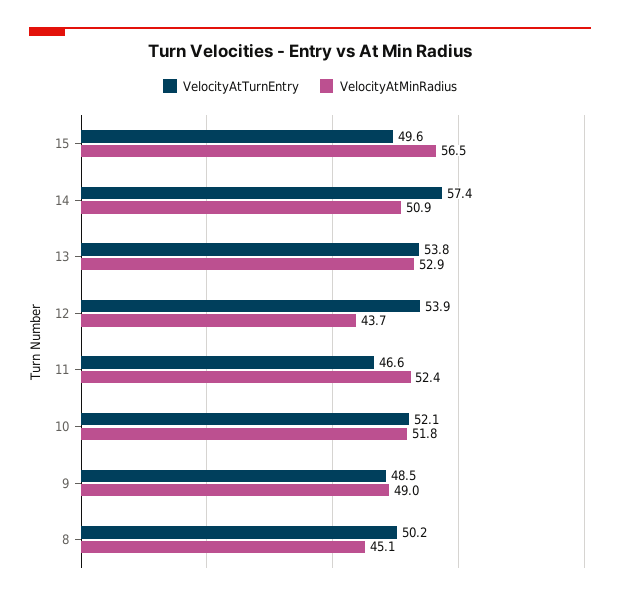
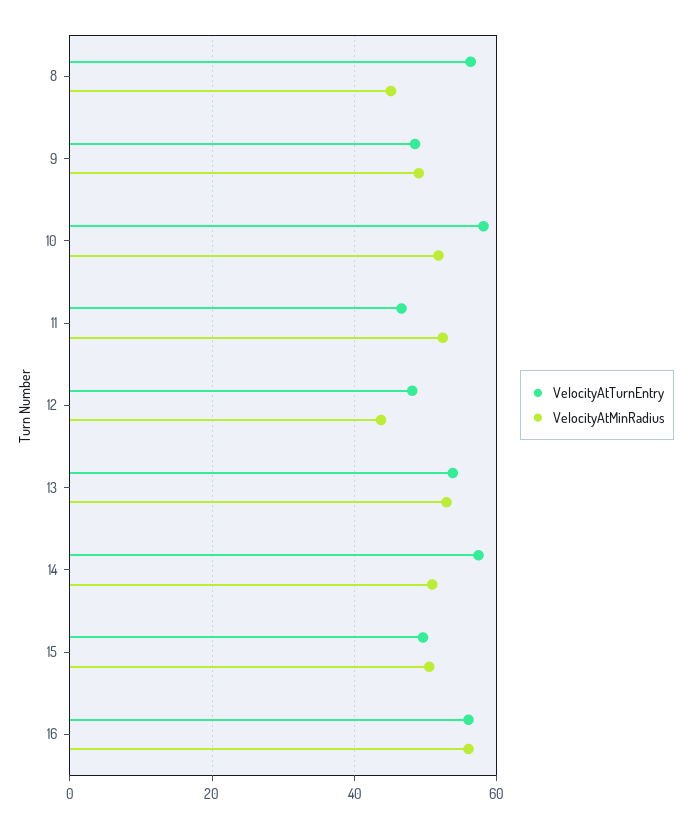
VelocityAtMinRadius, 15: 56.5 -> 50
VelocityAtTurnEntry, 12: 53.9 -> 48
VelocityAtTurnEntry, 10: 52.1 -> 58
VelocityAtTurnEntry, 8: 50.2 -> 56
VelocityAtTurnEntry, 16: none -> 56
VelocityAtMinRadius, 16: none -> 56

